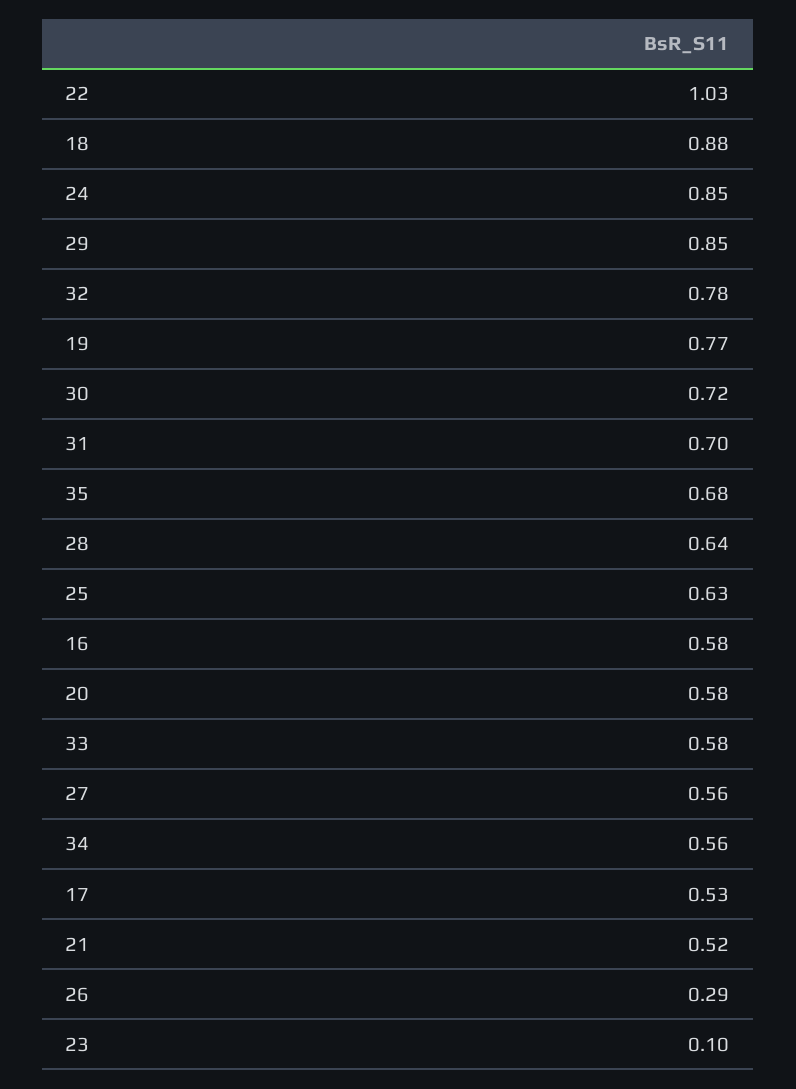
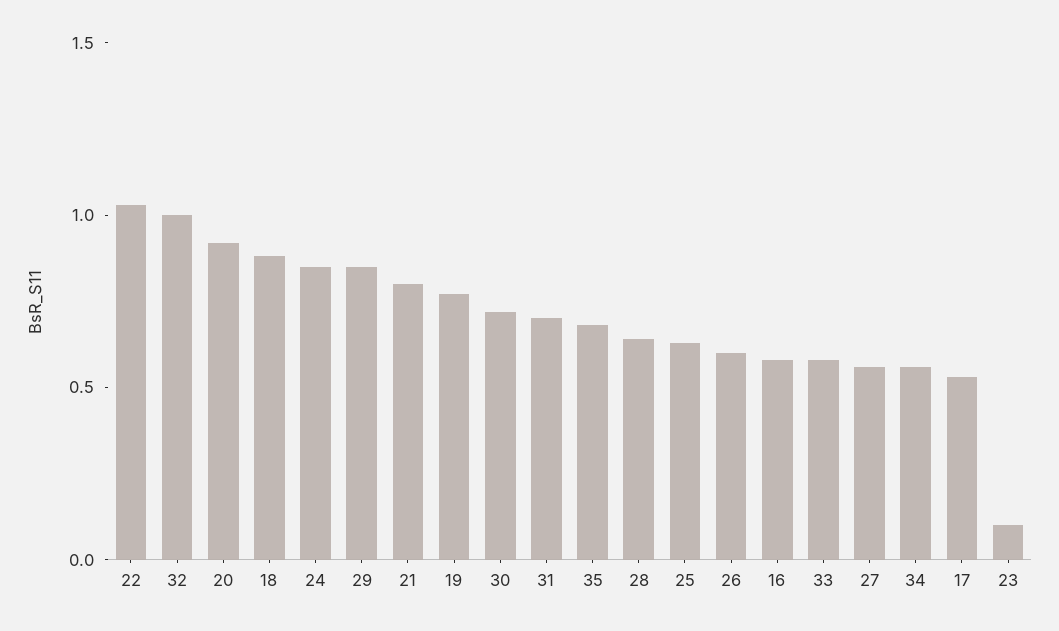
32: 0.78 -> 1
20: 0.58 -> 0.9
21: 0.52 -> 0.8
26: 0.29 -> 0.6

